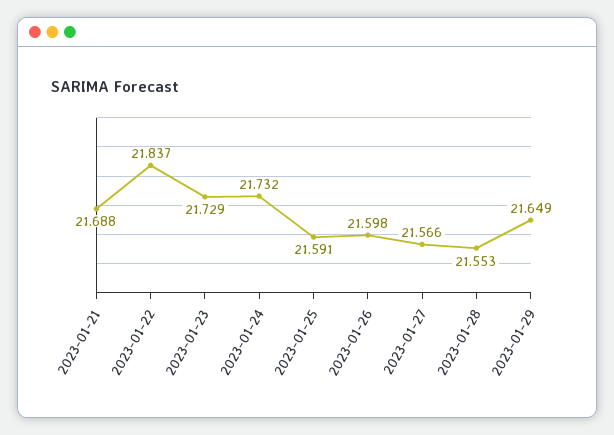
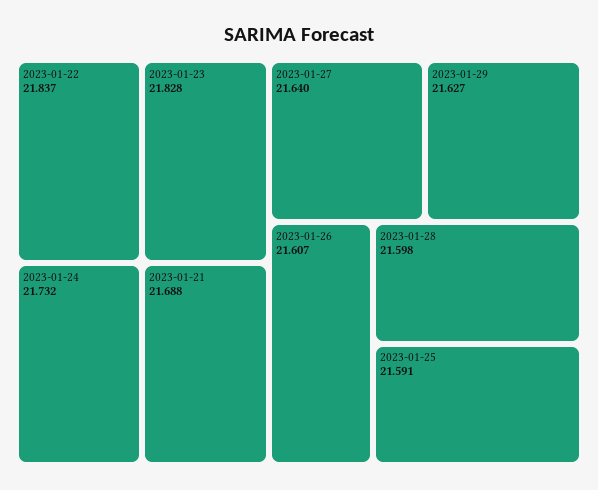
2023-01-23: 21.729 -> 21.828
2023-01-26: 21.598 -> 21.607
2023-01-27: 21.566 -> 21.64
2023-01-28: 21.553 -> 21.598
2023-01-29: 21.649 -> 21.627

